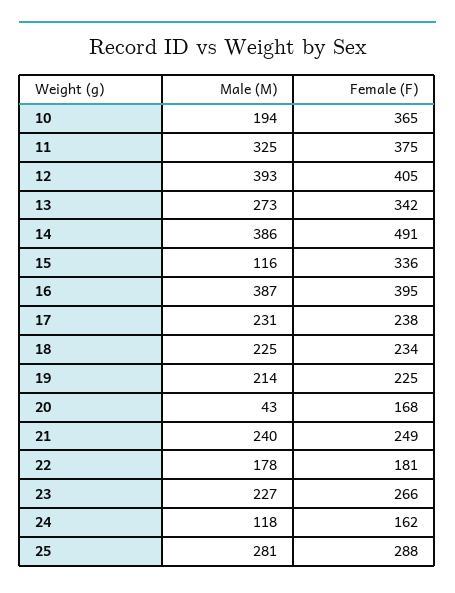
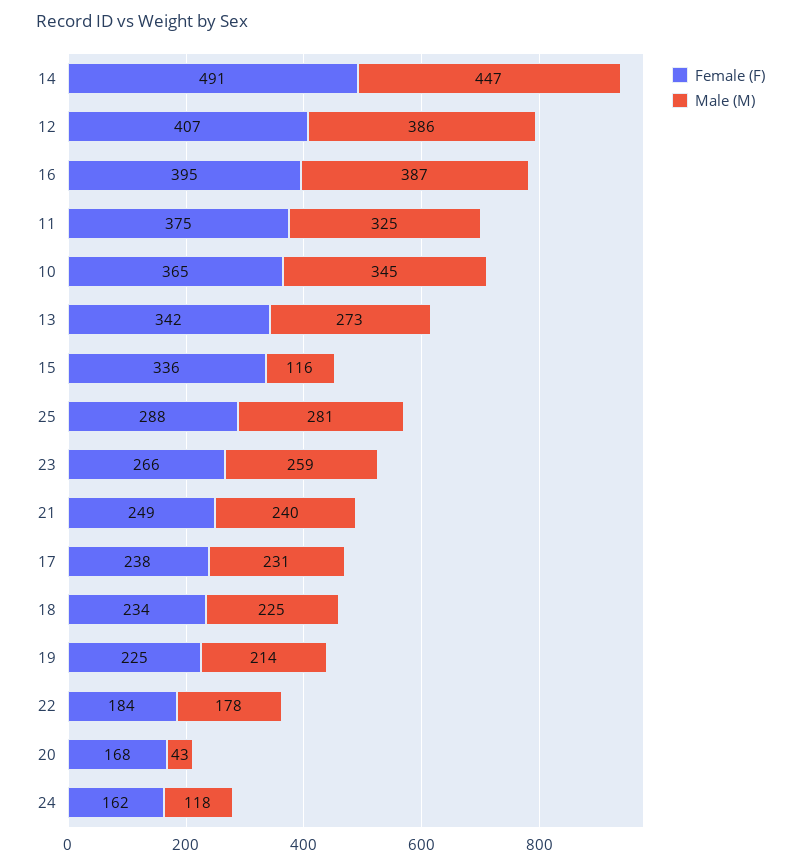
Male (M), 10: 194 -> 345
Male (M), 12: 393 -> 386
Female (F), 12: 405 -> 407
Male (M), 14: 386 -> 447
Female (F), 22: 181 -> 184
Male (M), 23: 227 -> 259

